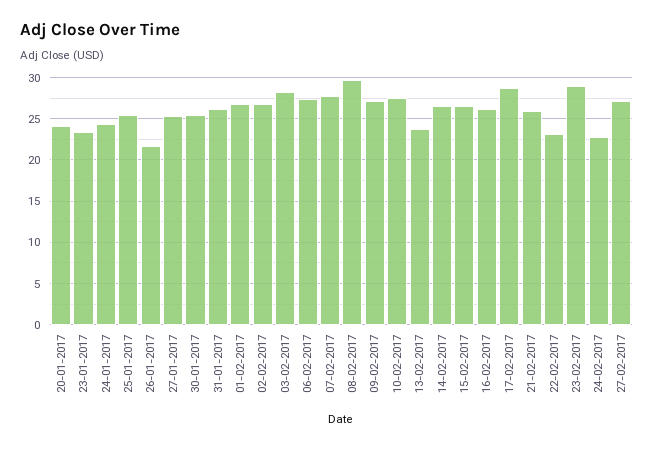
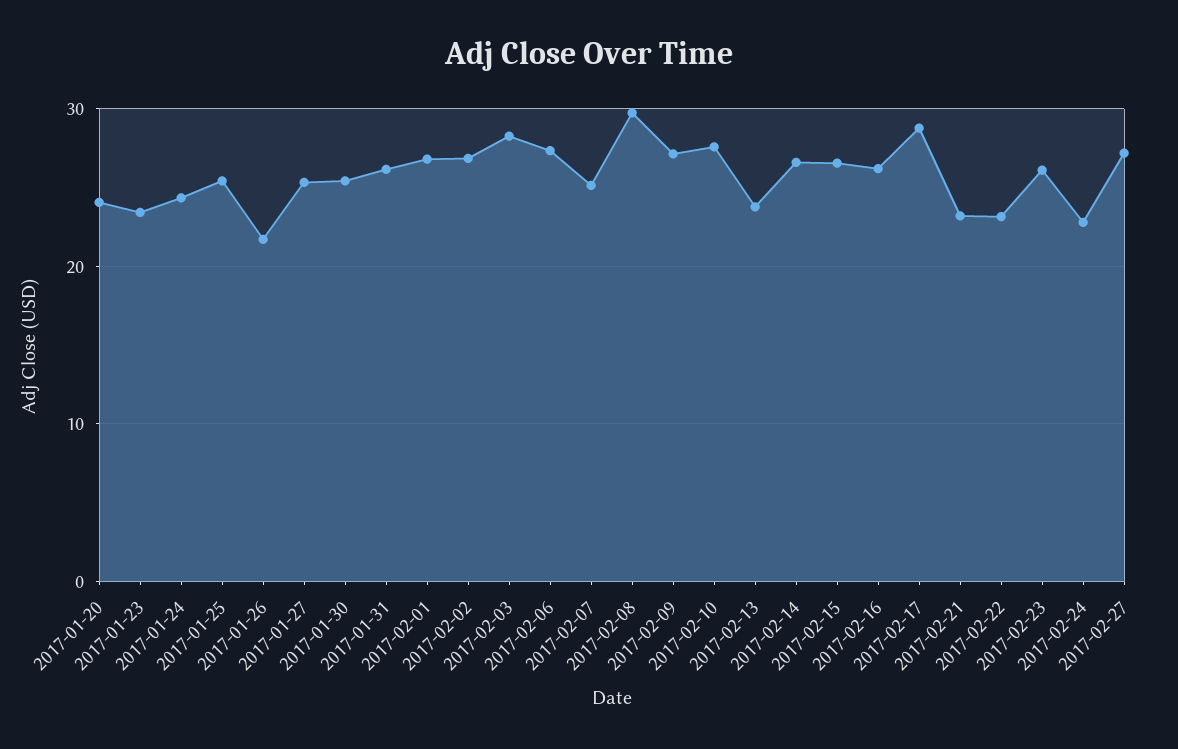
07-02-2017: 28 -> 25
21-02-2017: 26 -> 23
23-02-2017: 29 -> 26

